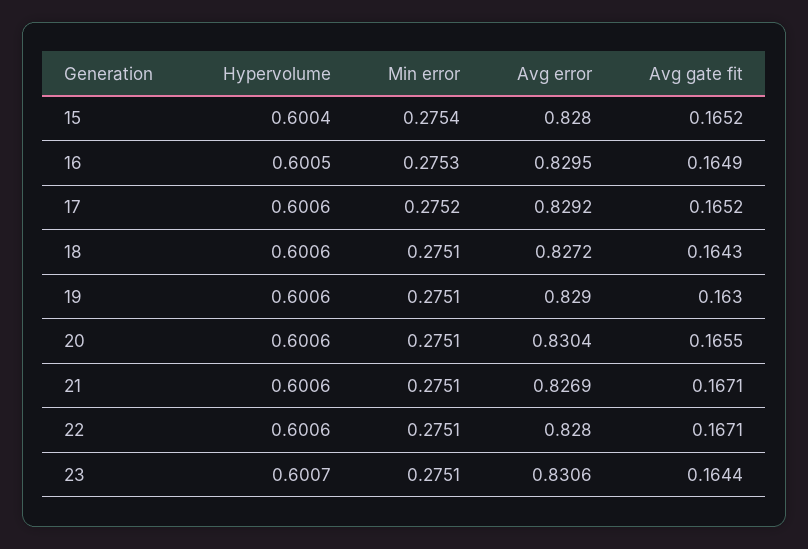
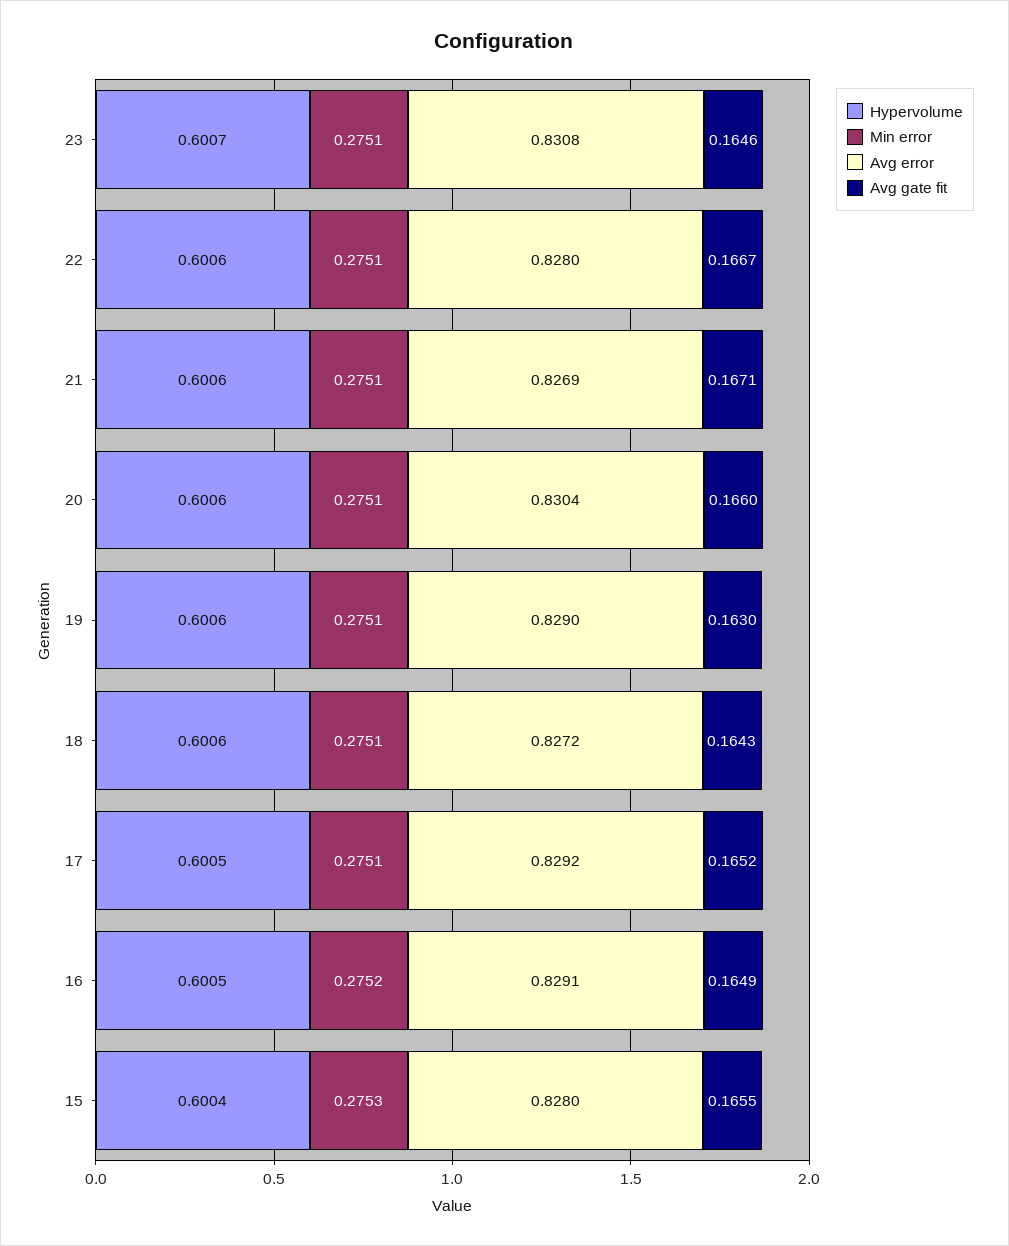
Min error, 15: 0.2754 -> 0.2753
Avg gate fit, 15: 0.1652 -> 0.1655
Min error, 16: 0.2753 -> 0.2752
Avg error, 16: 0.8295 -> 0.8291
Hypervolume, 17: 0.6006 -> 0.6005
Min error, 17: 0.2752 -> 0.2751
Avg gate fit, 20: 0.1655 -> 0.166
Avg gate fit, 22: 0.1671 -> 0.1667
Avg error, 23: 0.8306 -> 0.8308
Avg gate fit, 23: 0.1644 -> 0.1646

